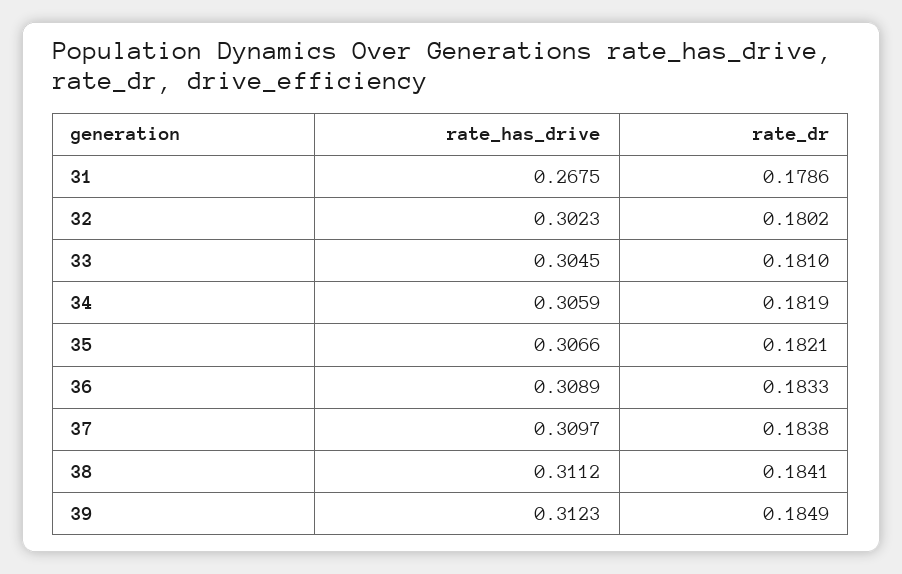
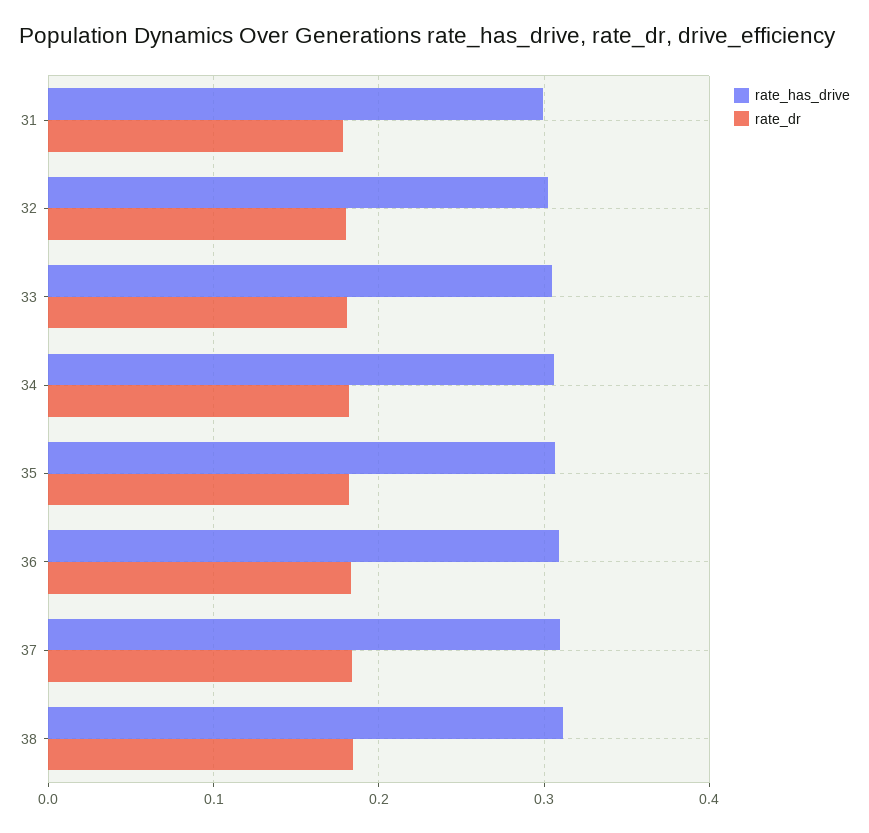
rate_has_drive, 31: 0.2675 -> 0.3
rate_has_drive, 39: 0.3123 -> none
rate_dr, 39: 0.1849 -> none

